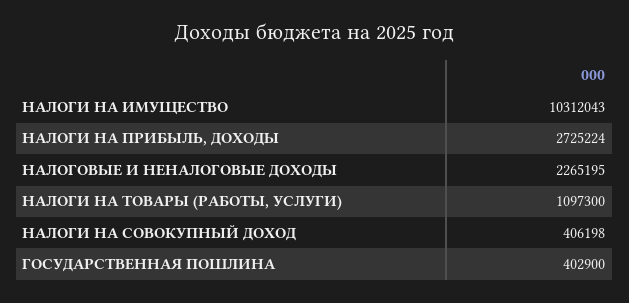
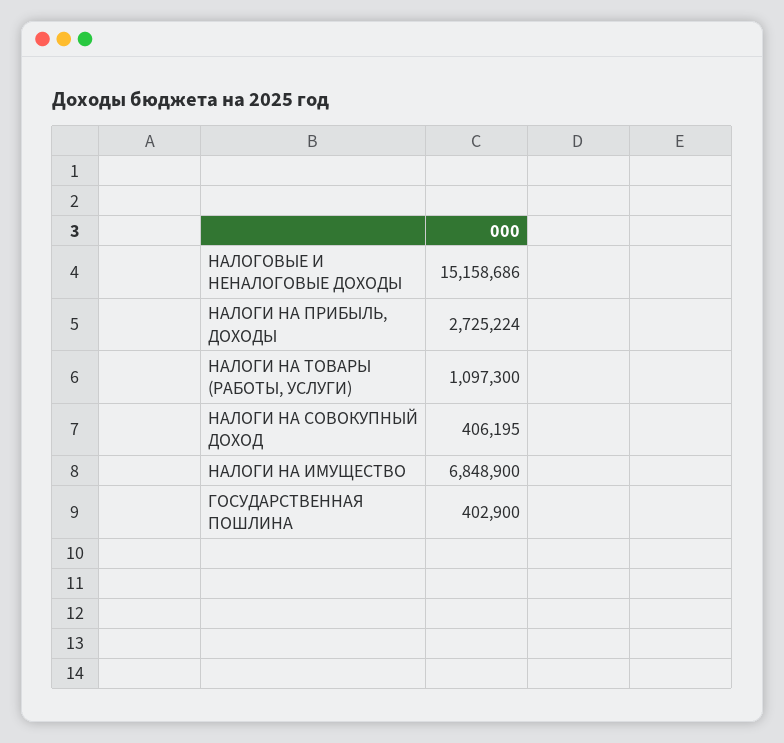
НАЛОГИ НА ИМУЩЕСТВО: 10312043 -> 6848900
НАЛОГОВЫЕ И НЕНАЛОГОВЫЕ ДОХОДЫ: 2265195 -> 15158686
НАЛОГИ НА СОВОКУПНЫЙ ДОХОД: 406198 -> 406195

